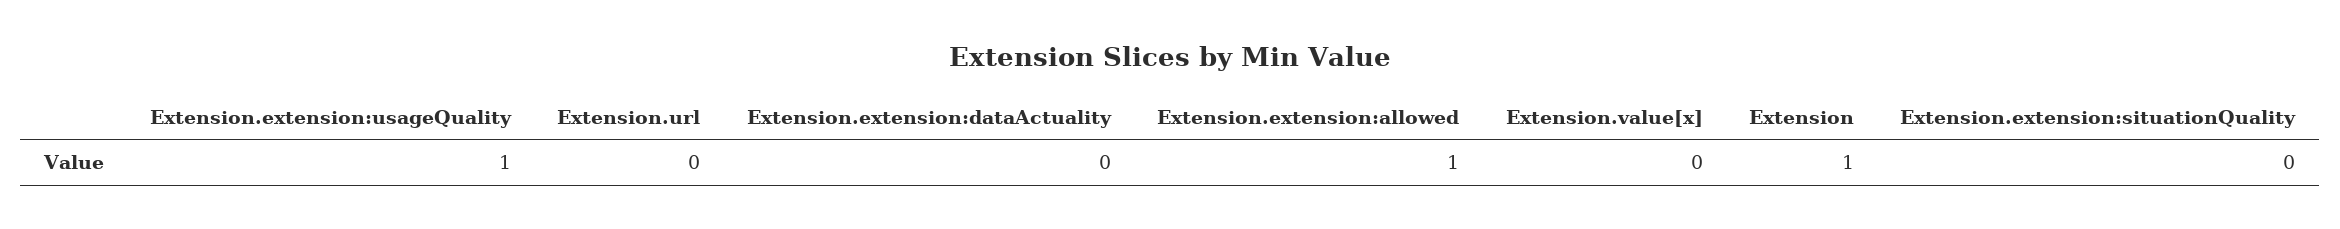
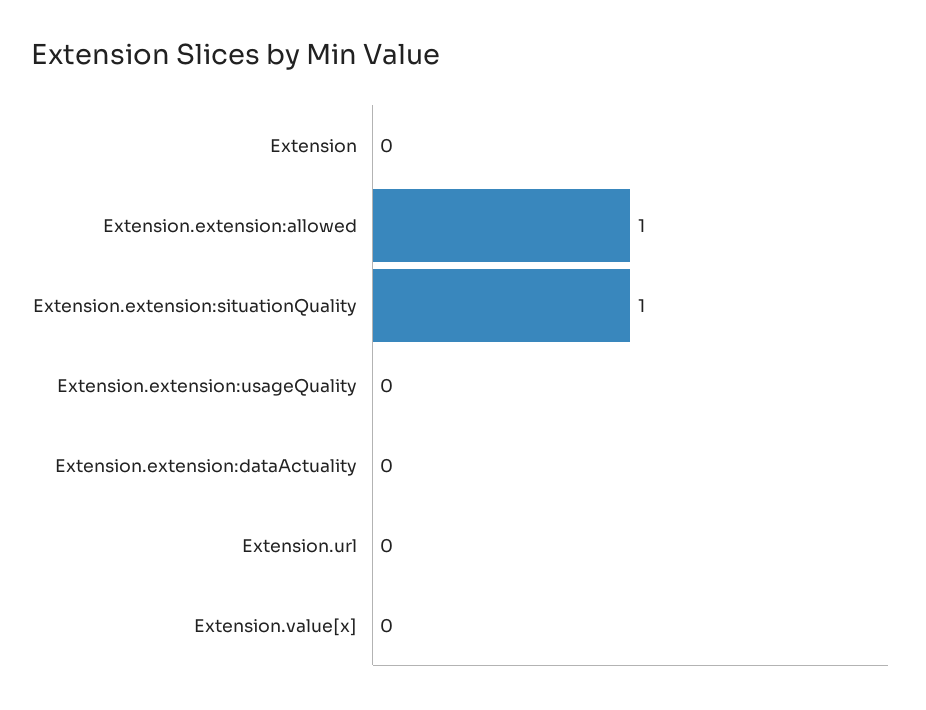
Extension.extension:usageQuality: 1 -> 0
Extension: 1 -> 0
Extension.extension:situationQuality: 0 -> 1

